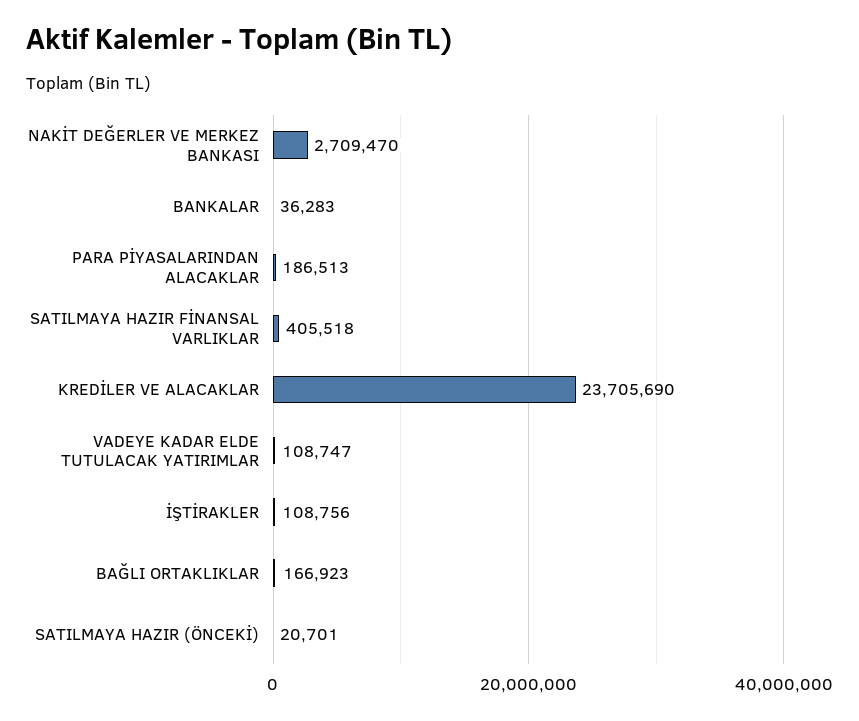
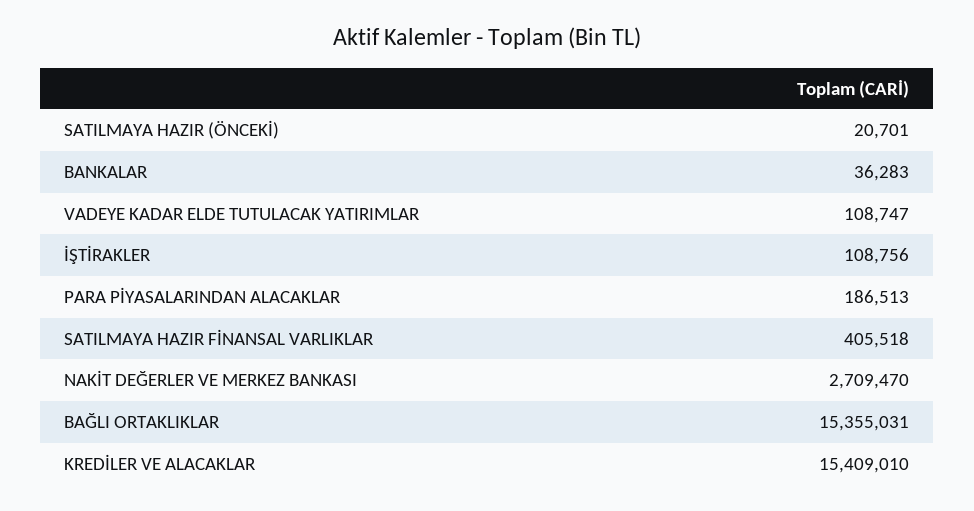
KREDİLER VE ALACAKLAR: 23705690 -> 15409010
BAĞLI ORTAKLIKLAR: 166923 -> 15355031

